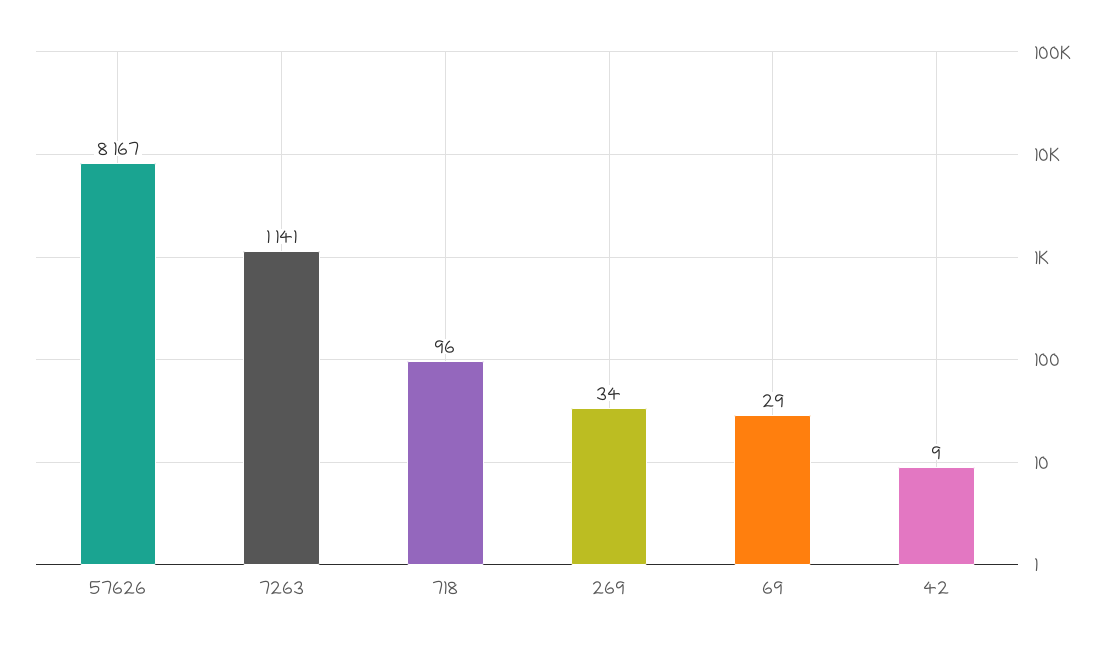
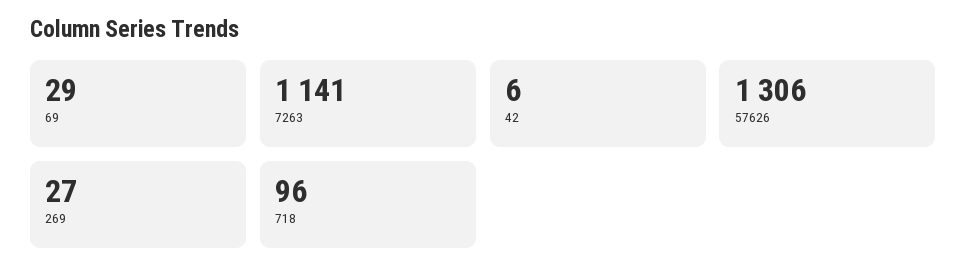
57626: 8167 -> 1306
269: 34 -> 27
42: 9 -> 6

